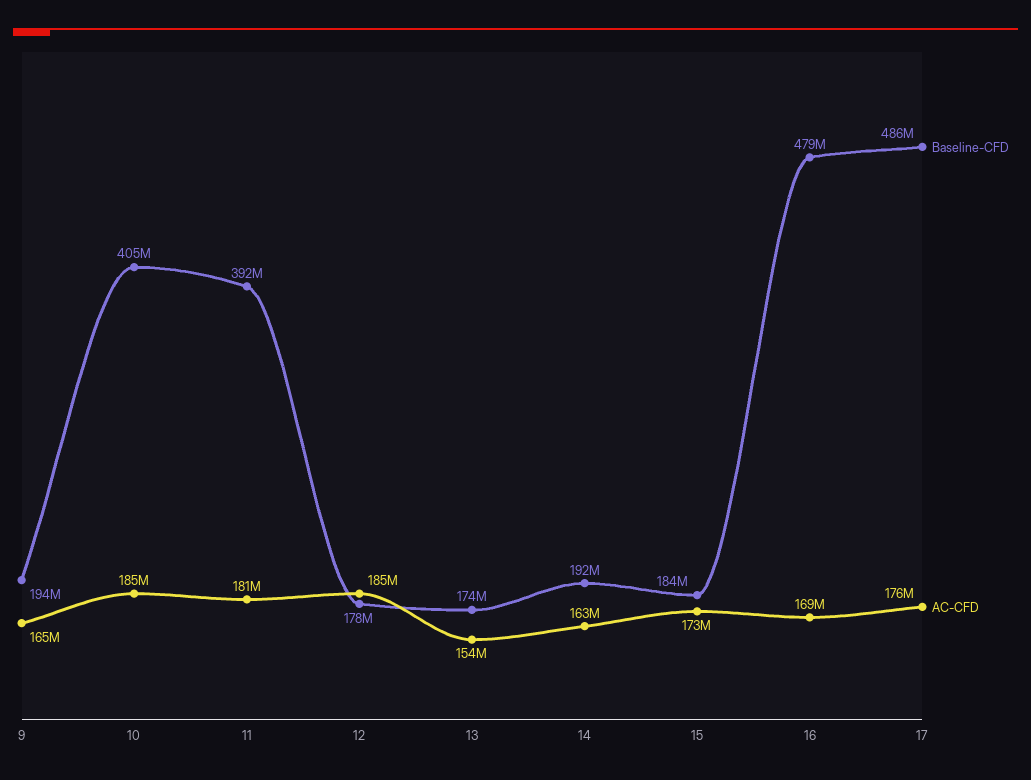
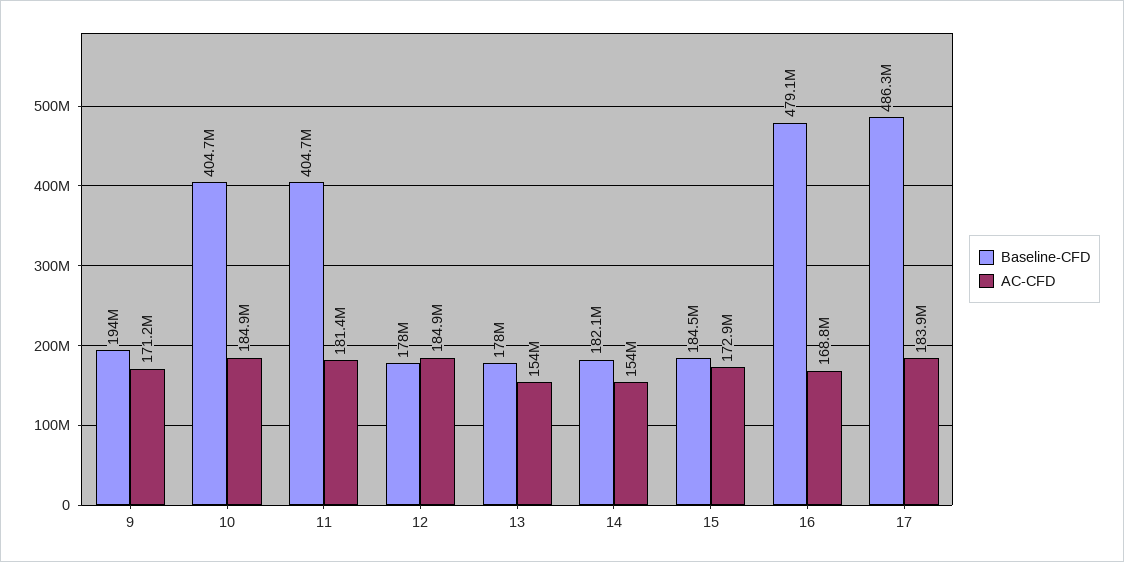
AC-CFD, 9: 165000000 -> 171200000
Baseline-CFD, 11: 392000000 -> 404700000
Baseline-CFD, 13: 174000000 -> 178000000
Baseline-CFD, 14: 192000000 -> 182100000
AC-CFD, 14: 163000000 -> 154000000
AC-CFD, 17: 176000000 -> 183900000

